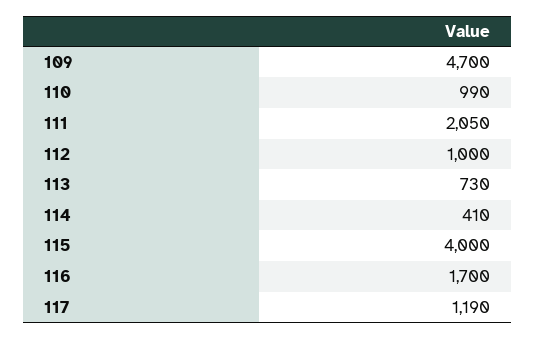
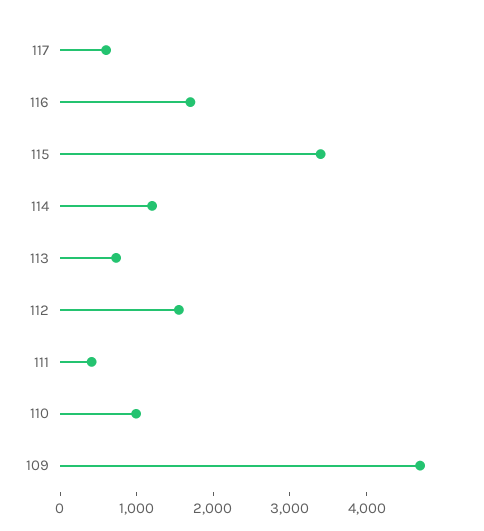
111: 2050 -> 400
112: 1000 -> 1600
114: 410 -> 1200
115: 4000 -> 3400
117: 1190 -> 600

